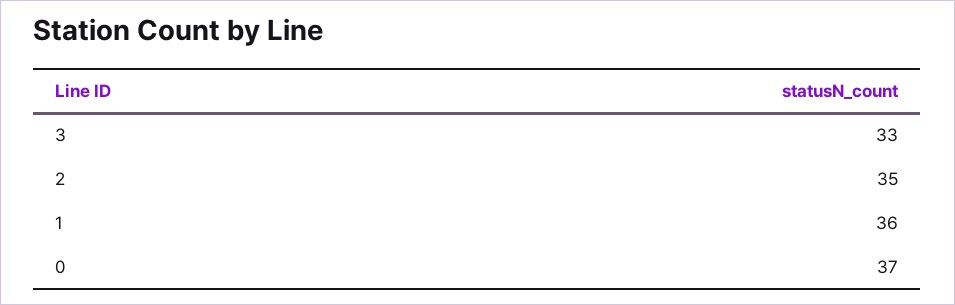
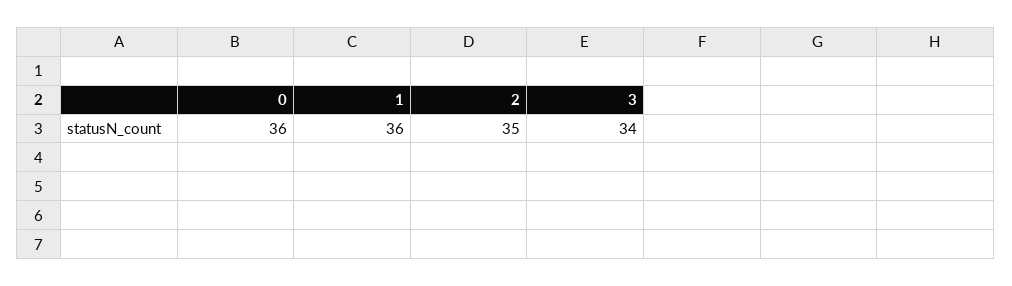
3: 33 -> 34
0: 37 -> 36

